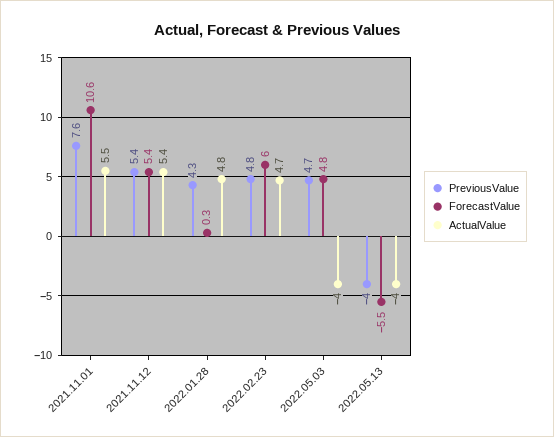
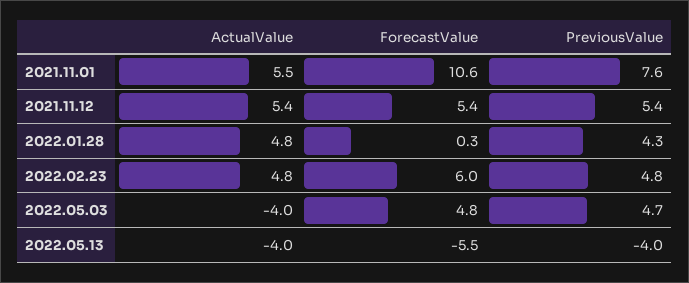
ActualValue, 2022.02.23: 4.7 -> 4.8

